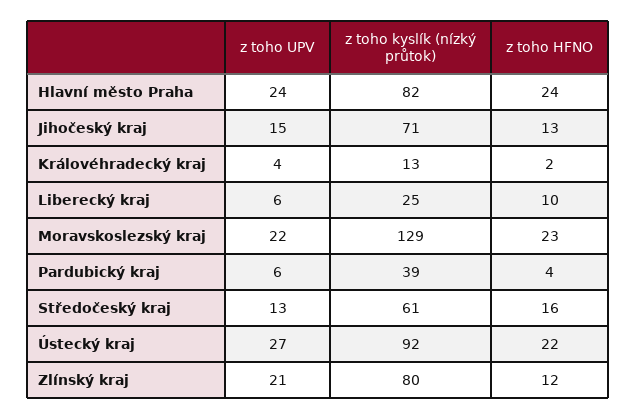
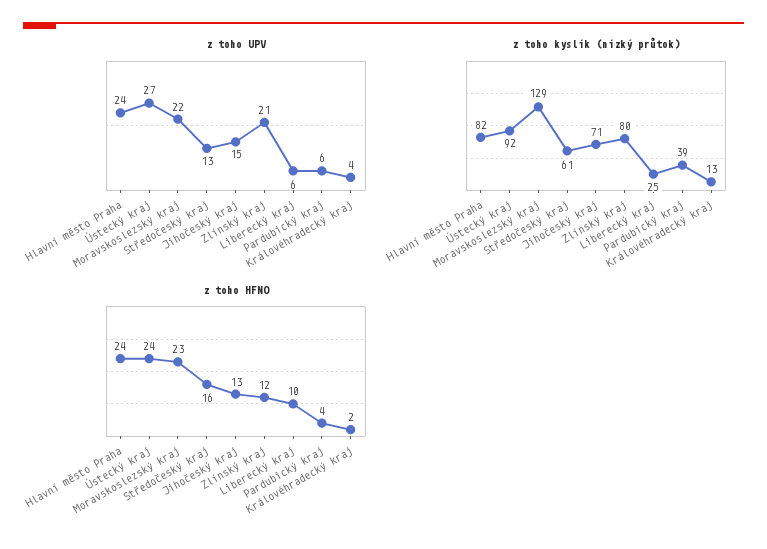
z toho HFNO, Ústecký kraj: 22 -> 24

